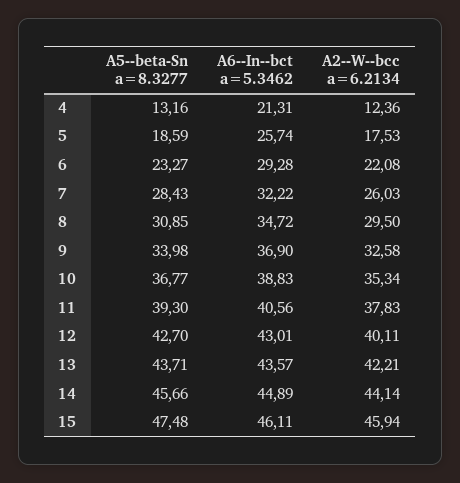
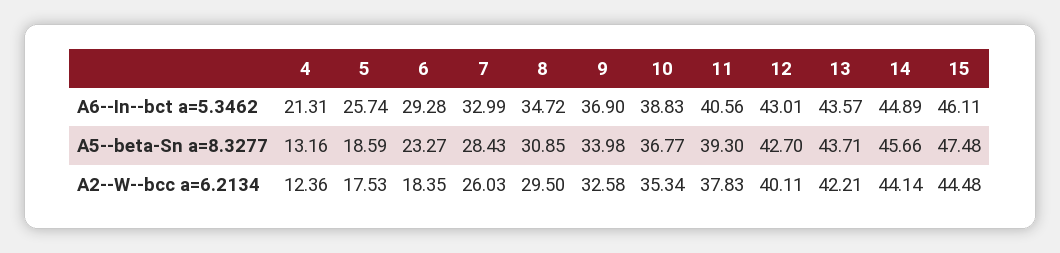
A2--W--bcc a=6.2134, 6: 22.08 -> 18.35
A6--In--bct a=5.3462, 7: 32.22 -> 32.99
A2--W--bcc a=6.2134, 15: 45.94 -> 44.48

